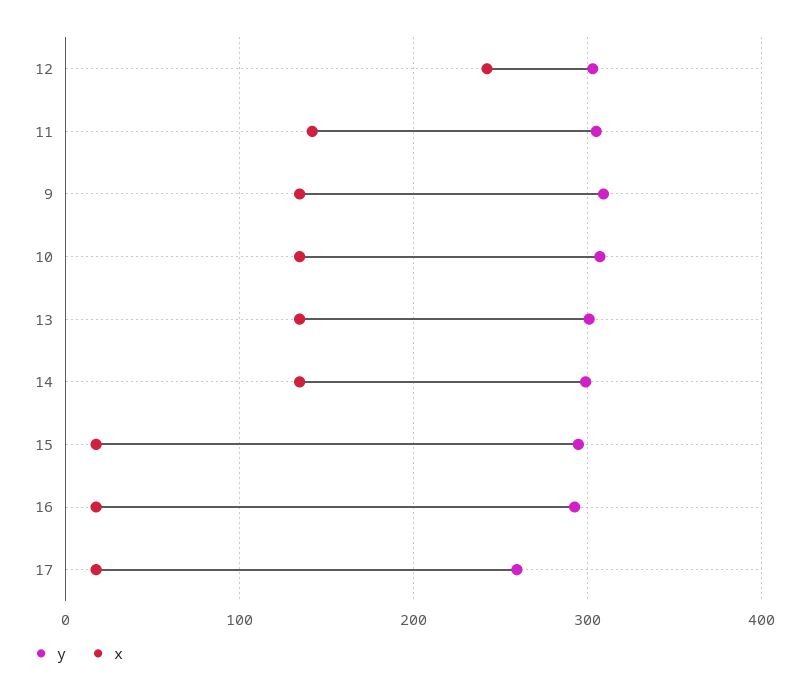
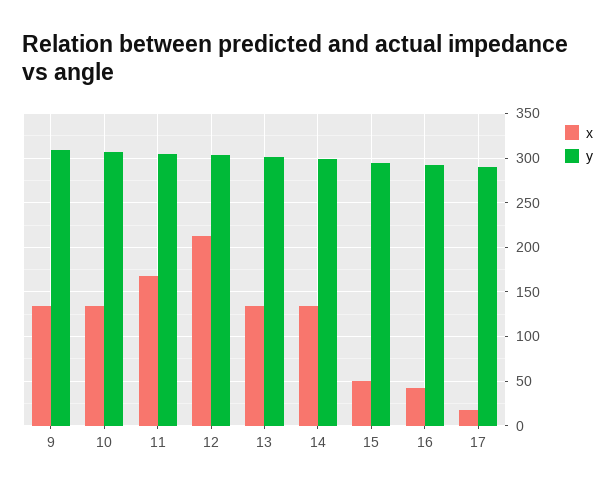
x, 12: 240 -> 210
x, 11: 140 -> 170
x, 15: 20 -> 50
x, 16: 20 -> 40
y, 17: 260 -> 290

